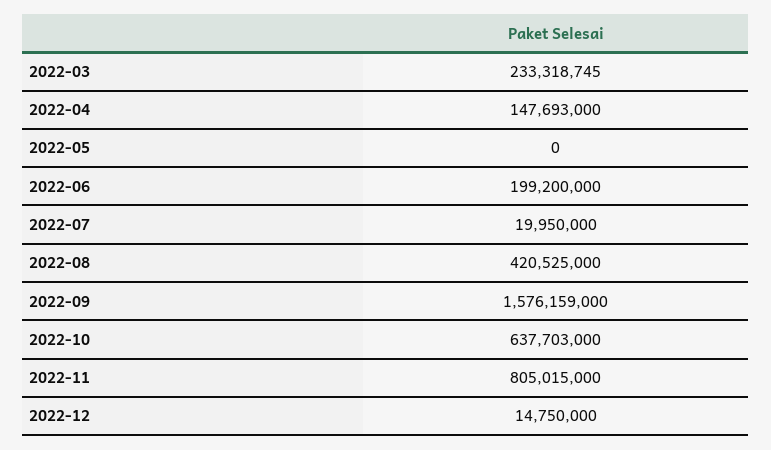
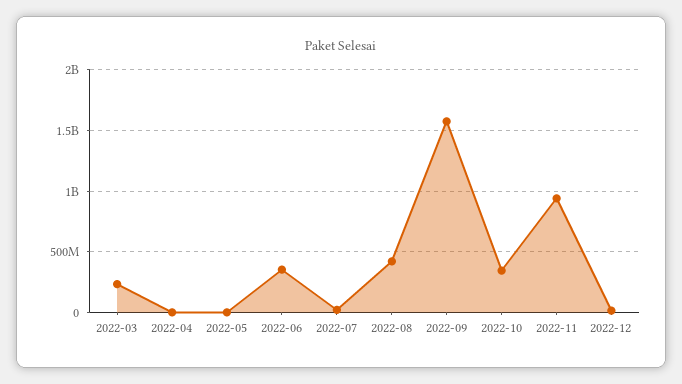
2022-04: 147693000 -> 0
2022-06: 199200000 -> 350000000
2022-10: 637703000 -> 350000000
2022-11: 805015000 -> 950000000

